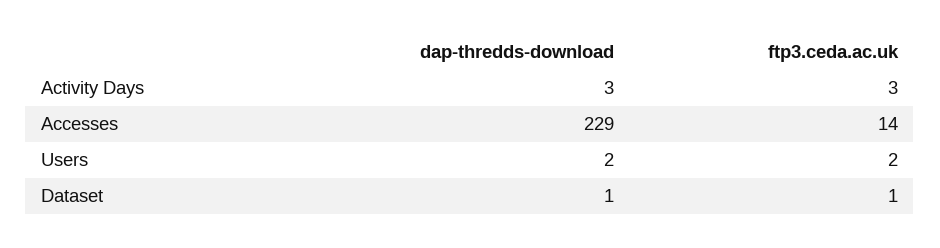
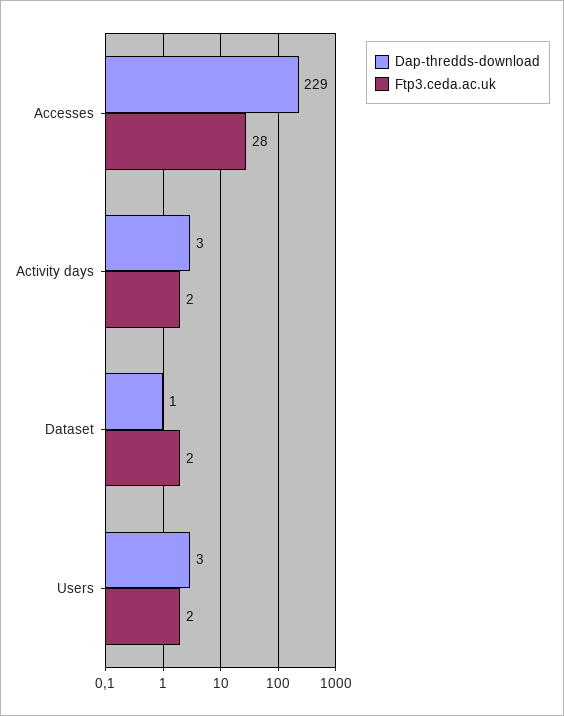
ftp3.ceda.ac.uk, Activity Days: 3 -> 2
ftp3.ceda.ac.uk, Accesses: 14 -> 28
dap-thredds-download, Users: 2 -> 3
ftp3.ceda.ac.uk, Dataset: 1 -> 2

